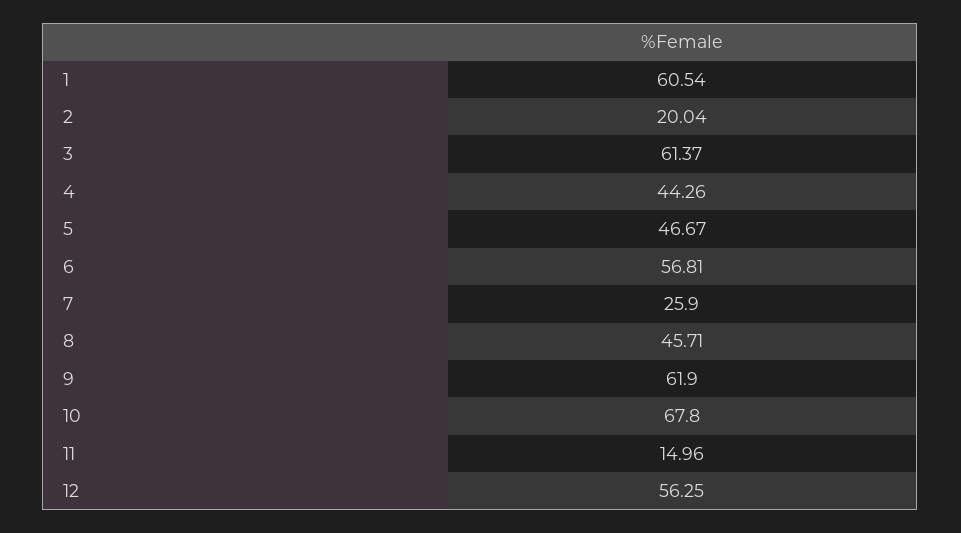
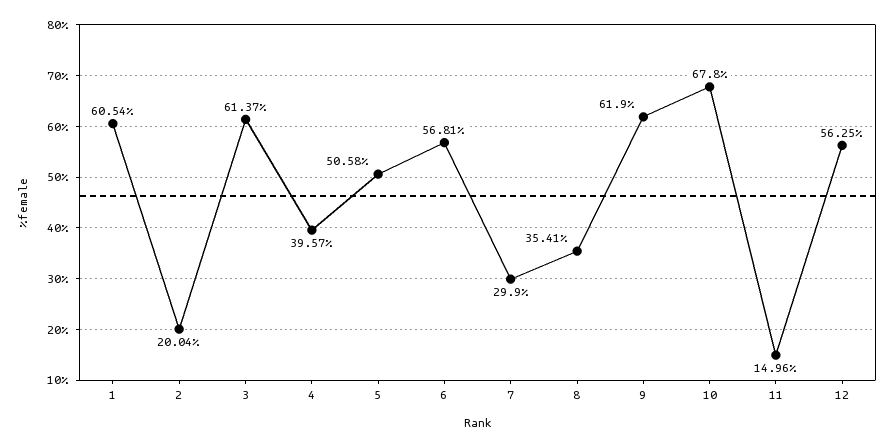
4: 44.26 -> 39.57
5: 46.67 -> 50.58
7: 25.9 -> 29.9
8: 45.71 -> 35.41

